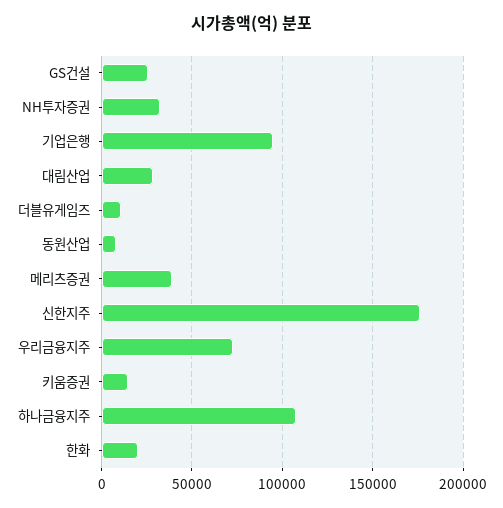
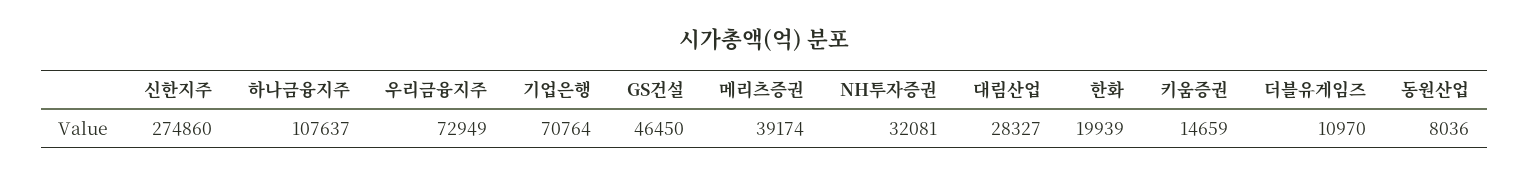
GS건설: 25000 -> 46450
기업은행: 95000 -> 70764
신한지주: 175000 -> 274860

